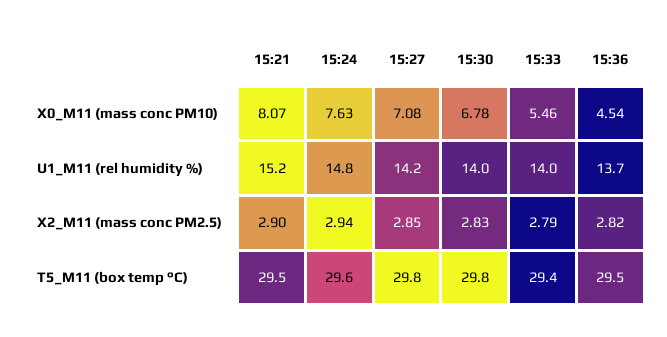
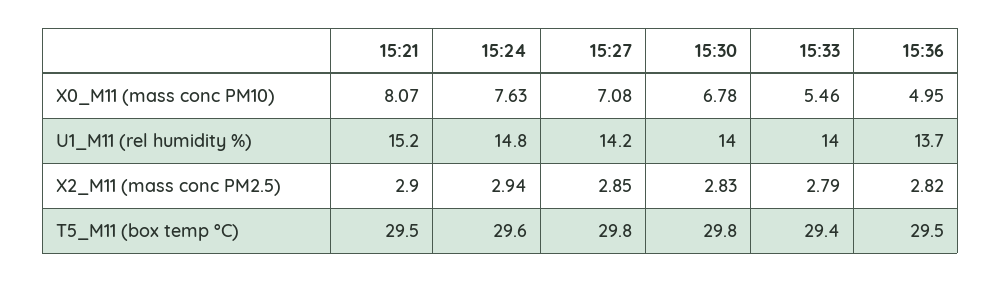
15:36, X0_M11 (mass conc PM10): 4.54 -> 4.95

